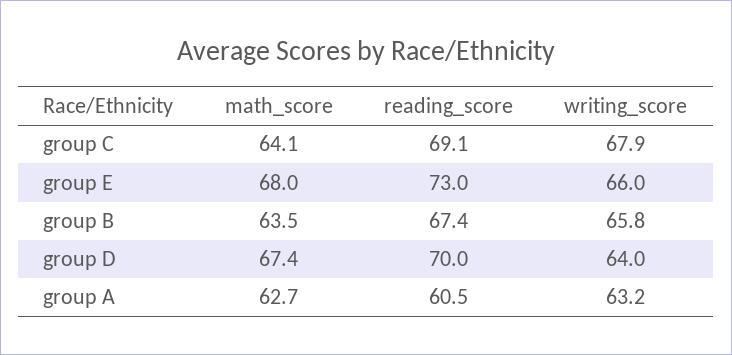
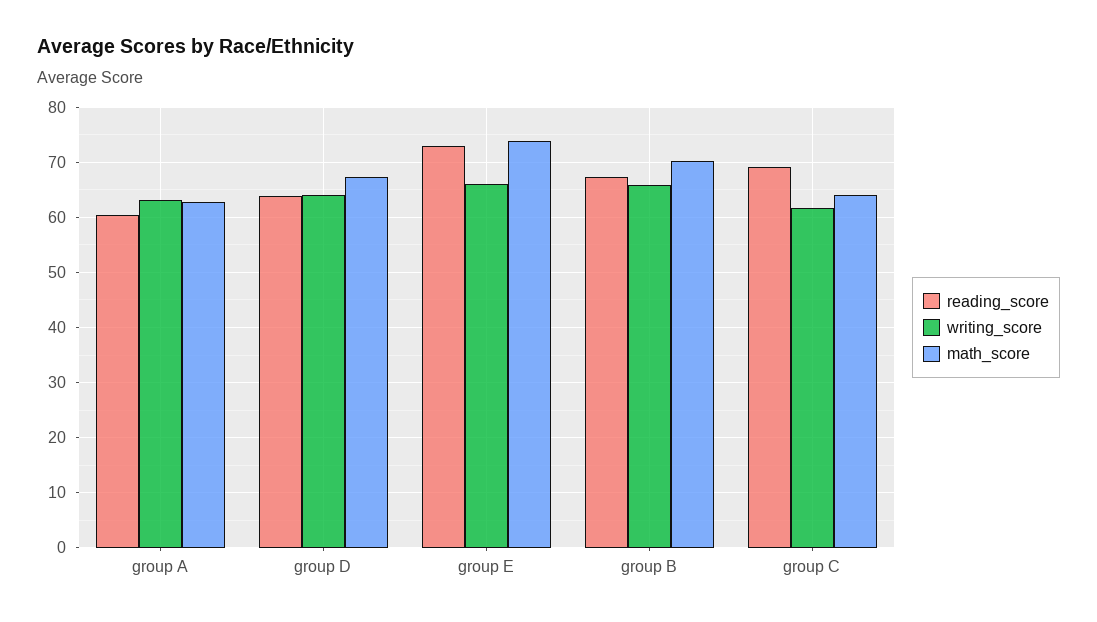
writing_score, group C: 67.9 -> 62
math_score, group E: 68 -> 74
math_score, group B: 63.5 -> 70
reading_score, group D: 70 -> 64

